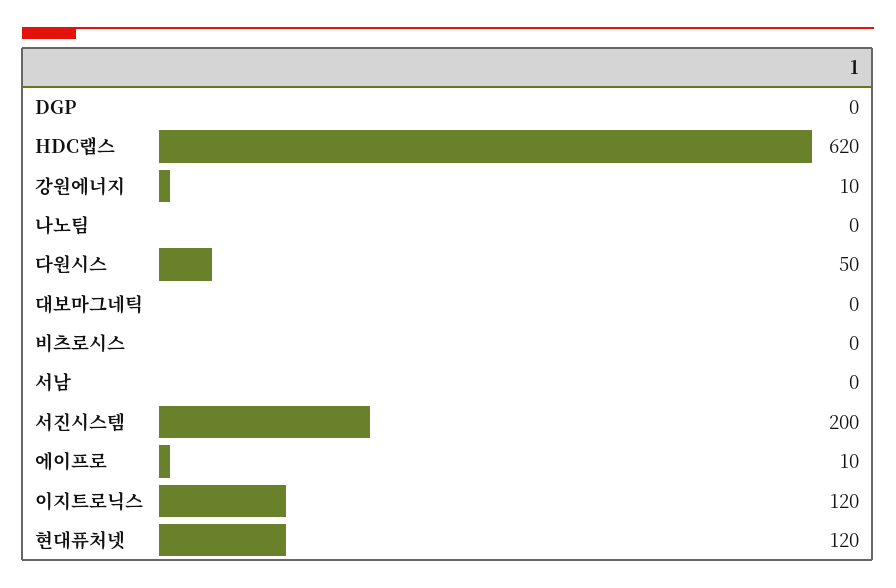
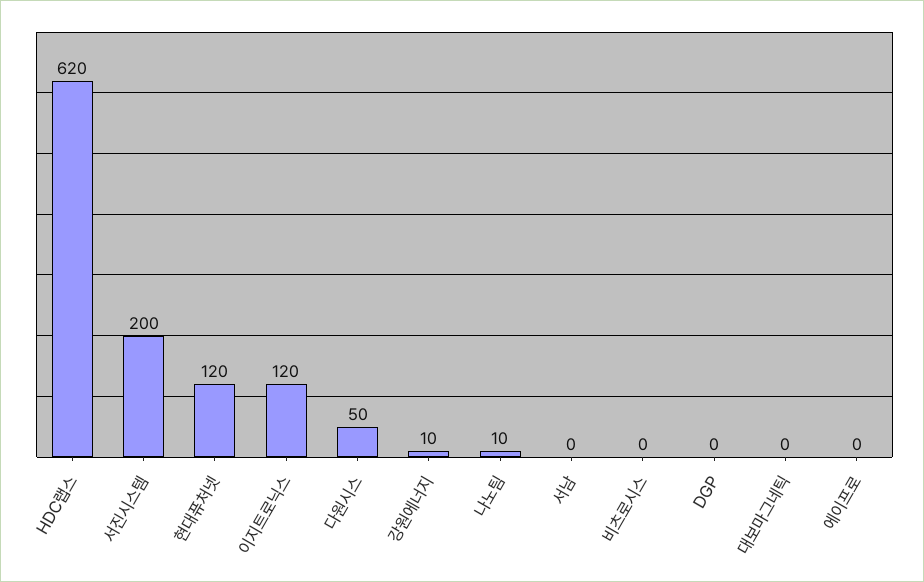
나노팀: 0 -> 10
에이프로: 10 -> 0

